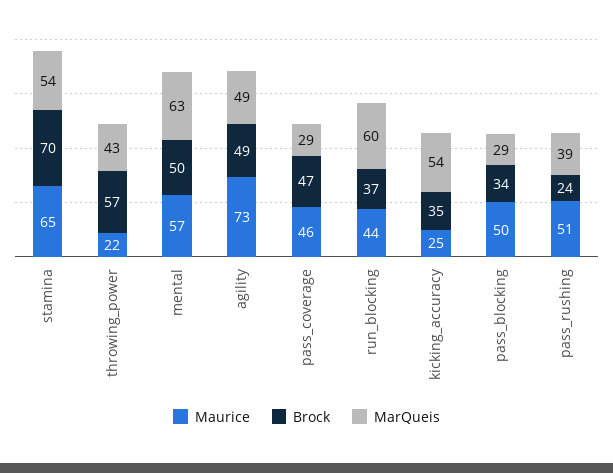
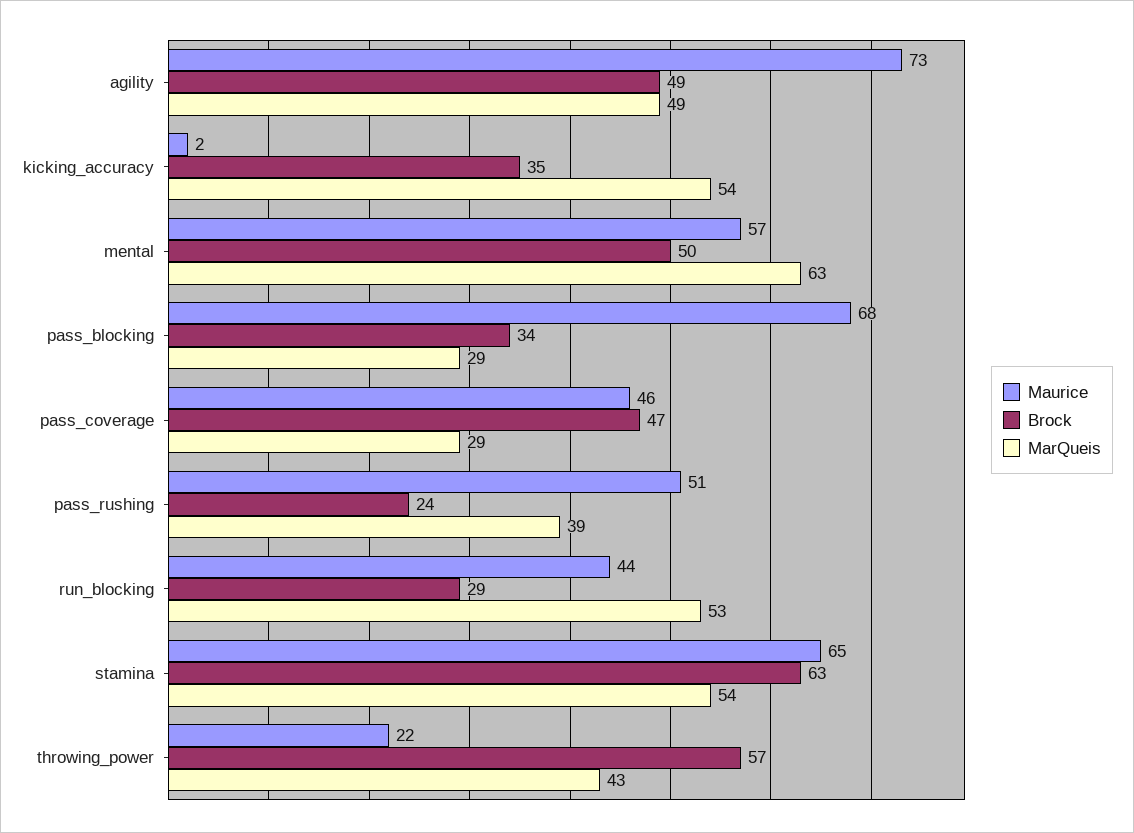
Brock, stamina: 70 -> 63
Brock, run_blocking: 37 -> 29
MarQueis, run_blocking: 60 -> 53
Maurice, kicking_accuracy: 25 -> 2
Maurice, pass_blocking: 50 -> 68

